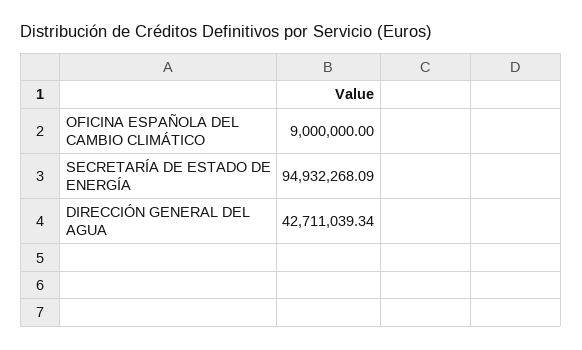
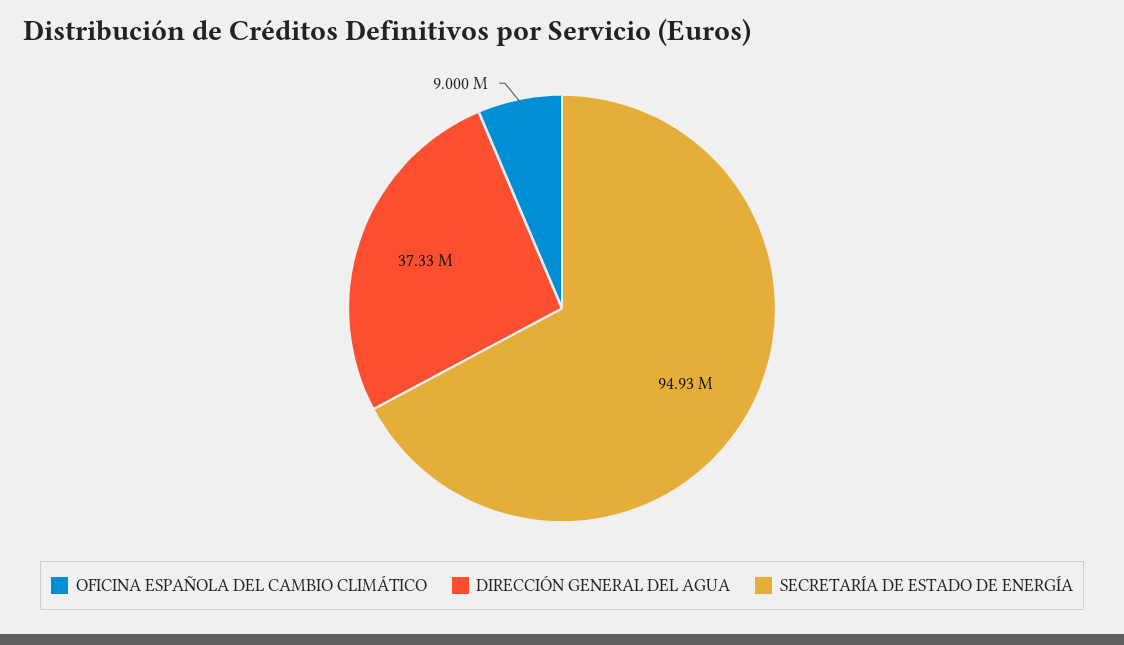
DIRECCIÓN GENERAL DEL AGUA: 42711039.34 -> 37330000

